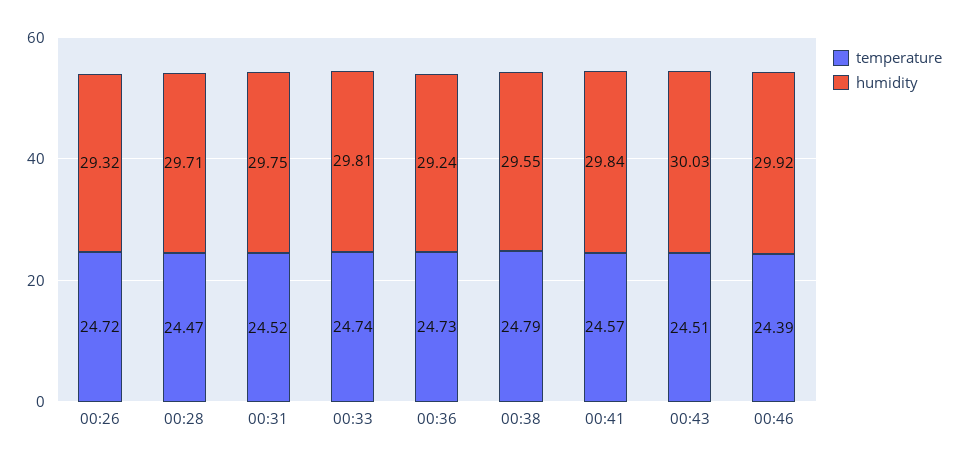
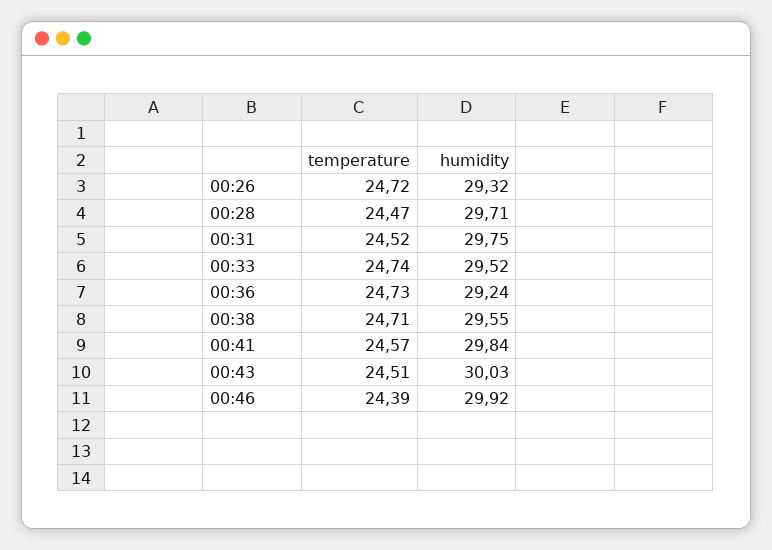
humidity, 00:33: 29.81 -> 29.52
temperature, 00:38: 24.79 -> 24.71

